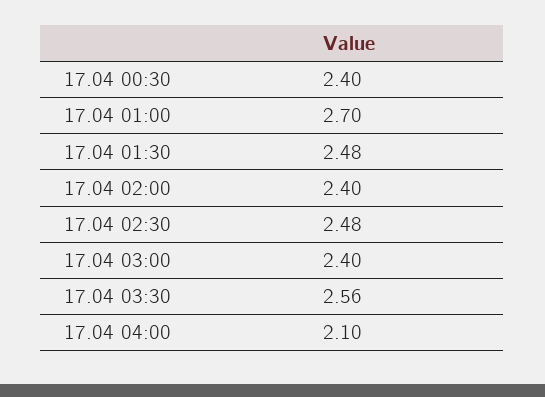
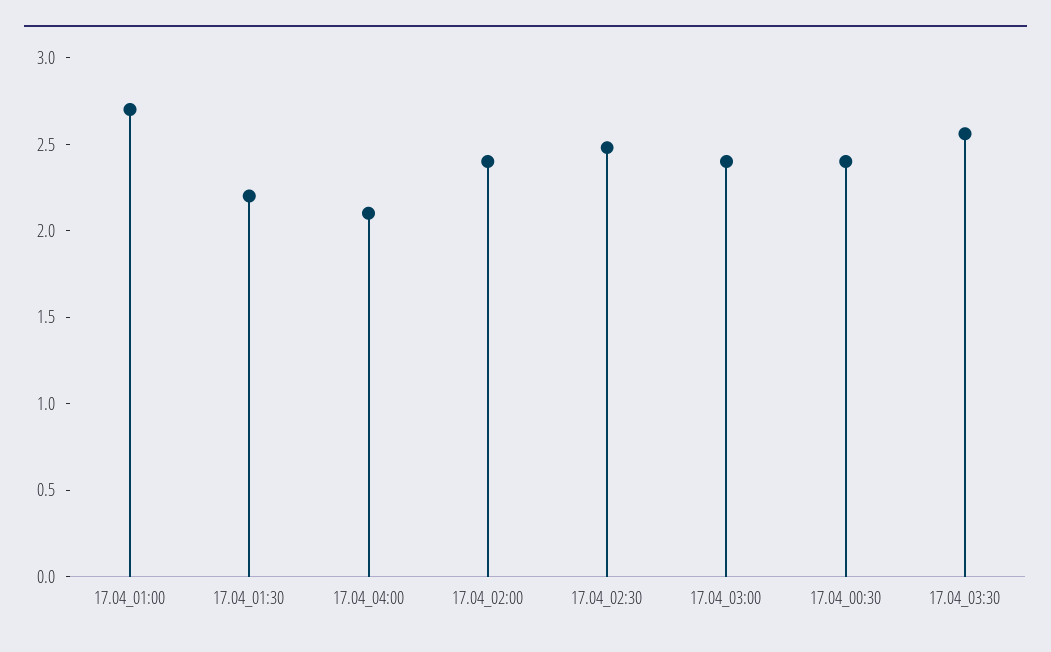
17.04 01:30: 2.48 -> 2.2

